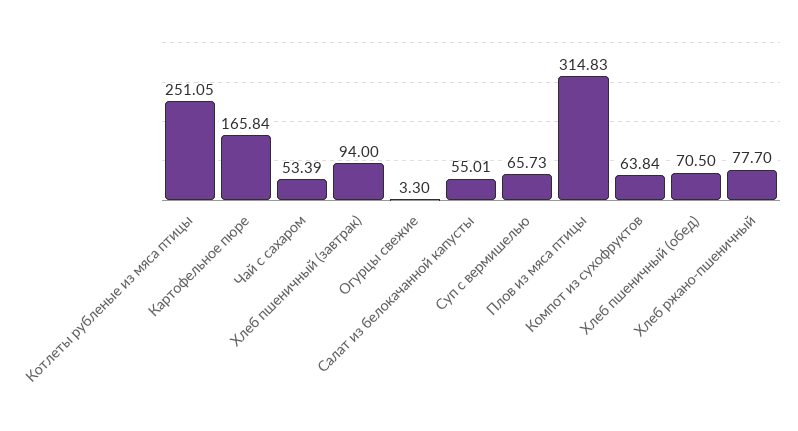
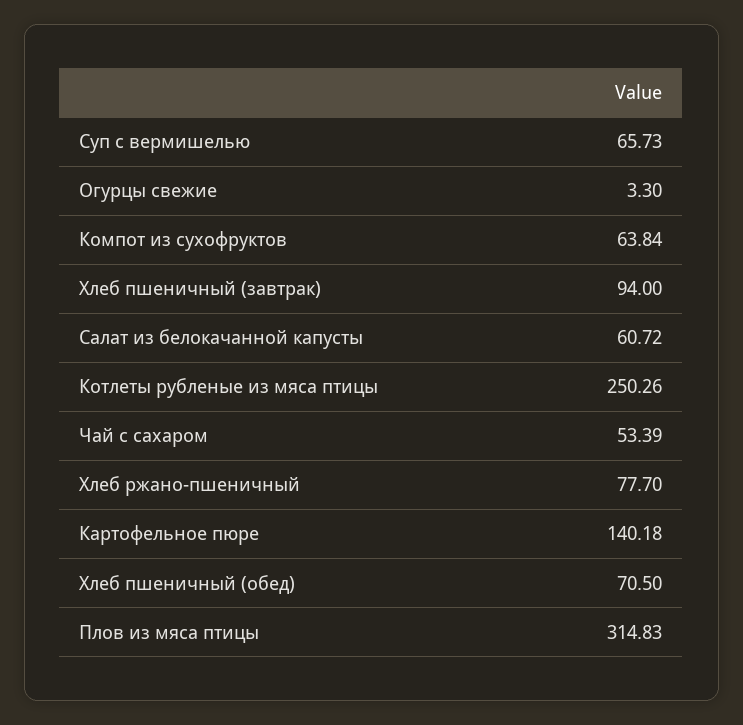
Котлеты рубленые из мяса птицы: 251.05 -> 250.26
Картофельное пюре: 165.84 -> 140.18
Салат из белокачанной капусты: 55.01 -> 60.72

